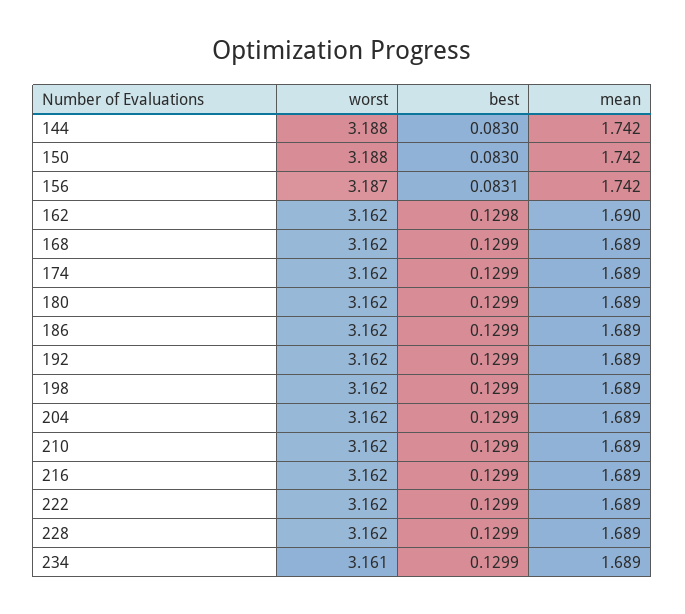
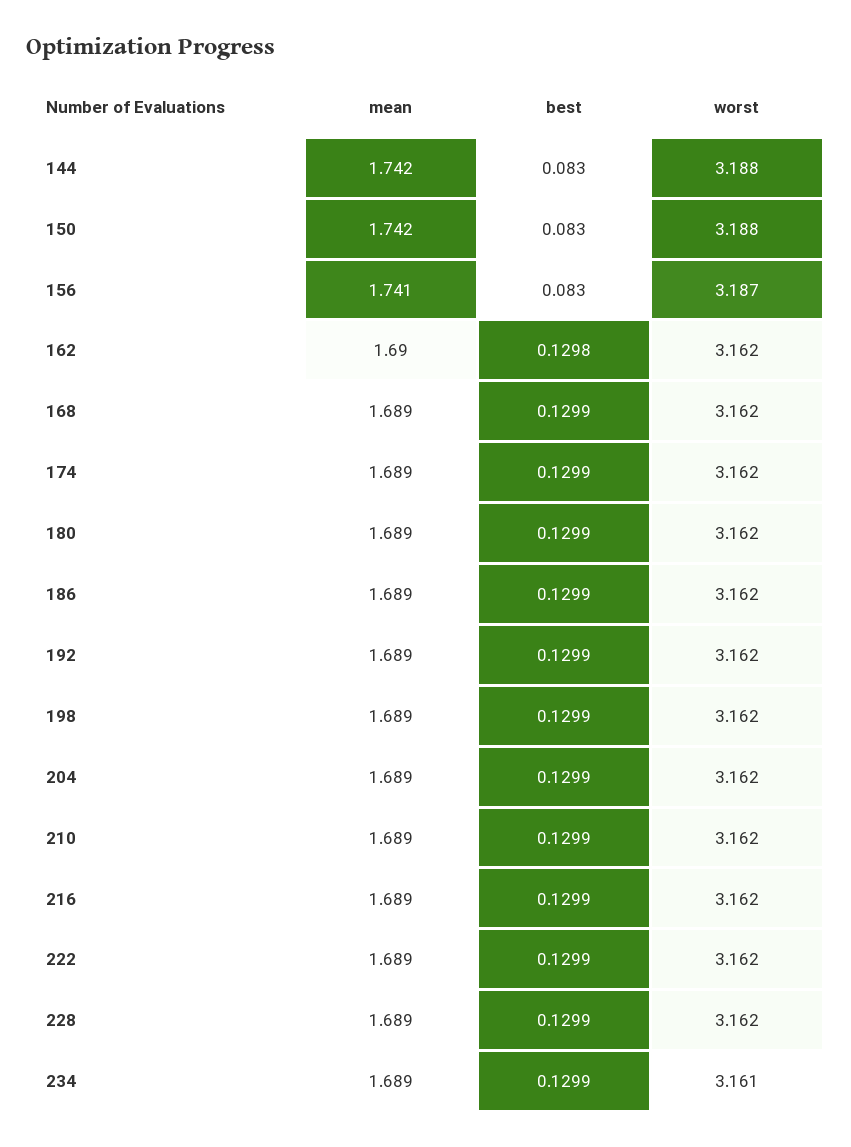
best, 156: 0.0831 -> 0.083
mean, 156: 1.742 -> 1.741

